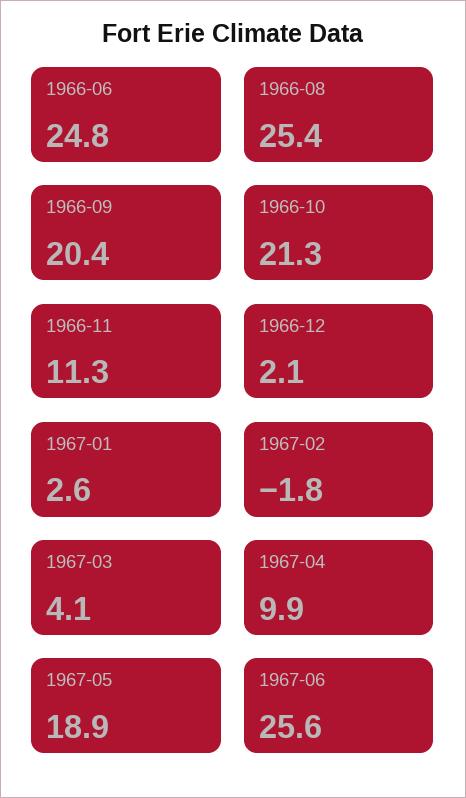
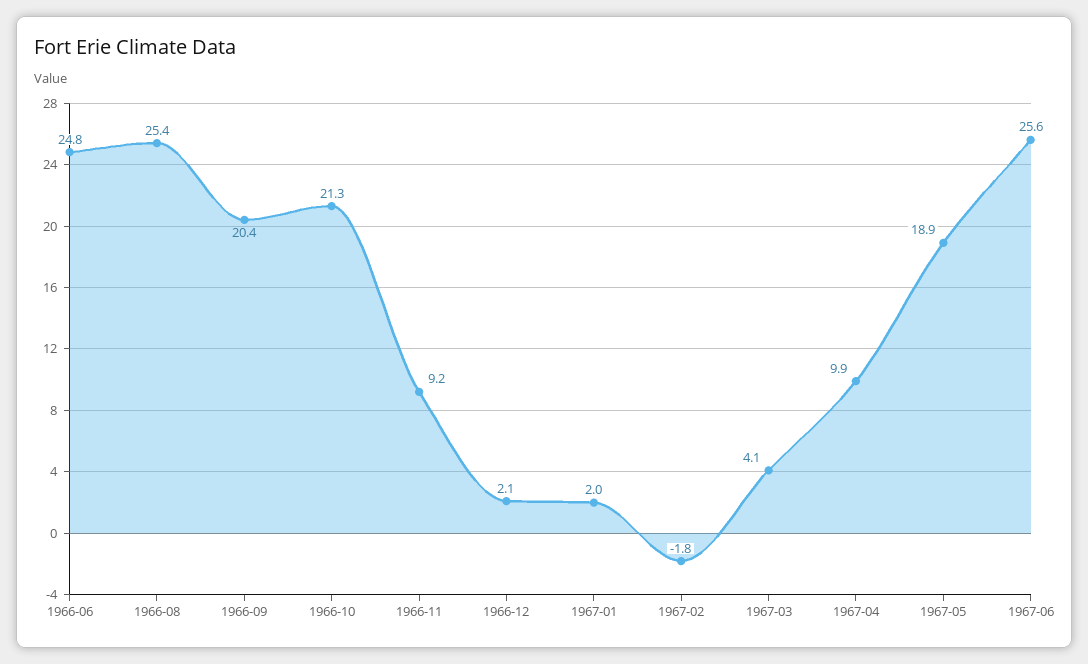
1966-11: 11.3 -> 9.2
1967-01: 2.6 -> 2

